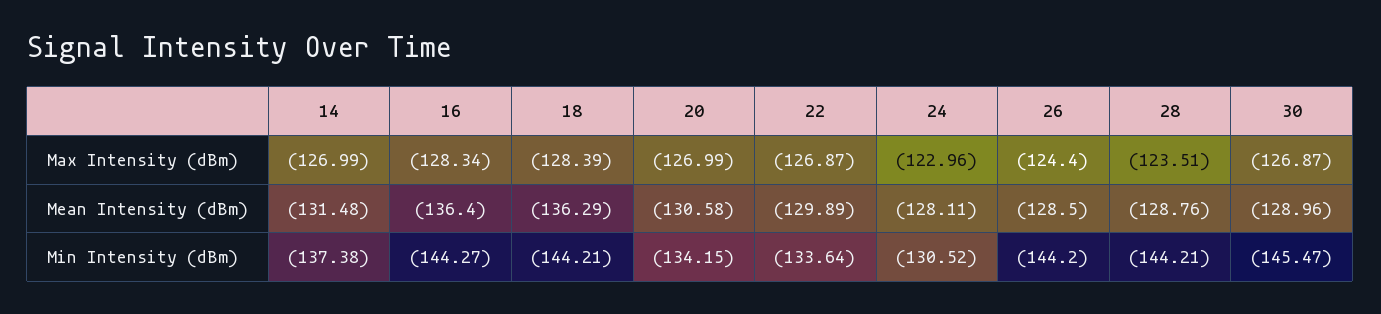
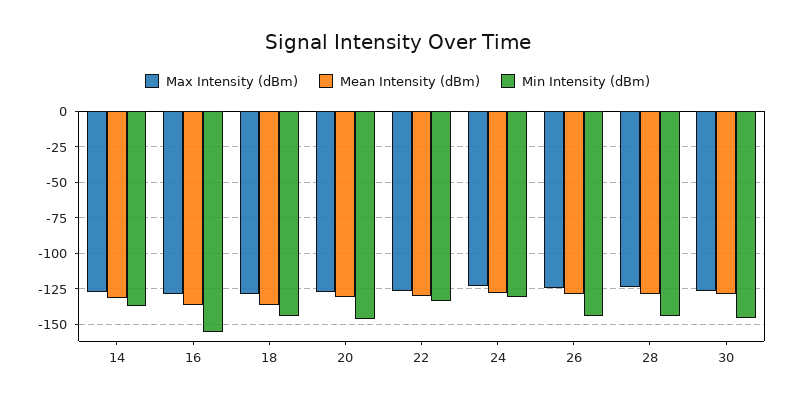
Min Intensity (dBm), 16: -144.27 -> -155
Min Intensity (dBm), 20: -134.15 -> -145

